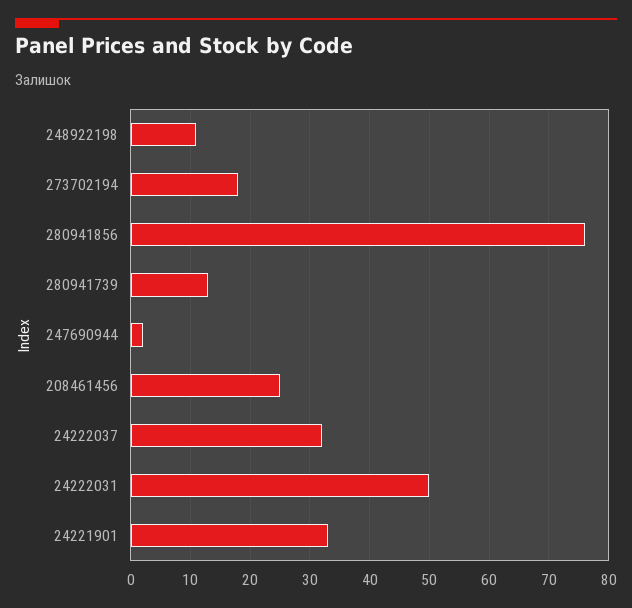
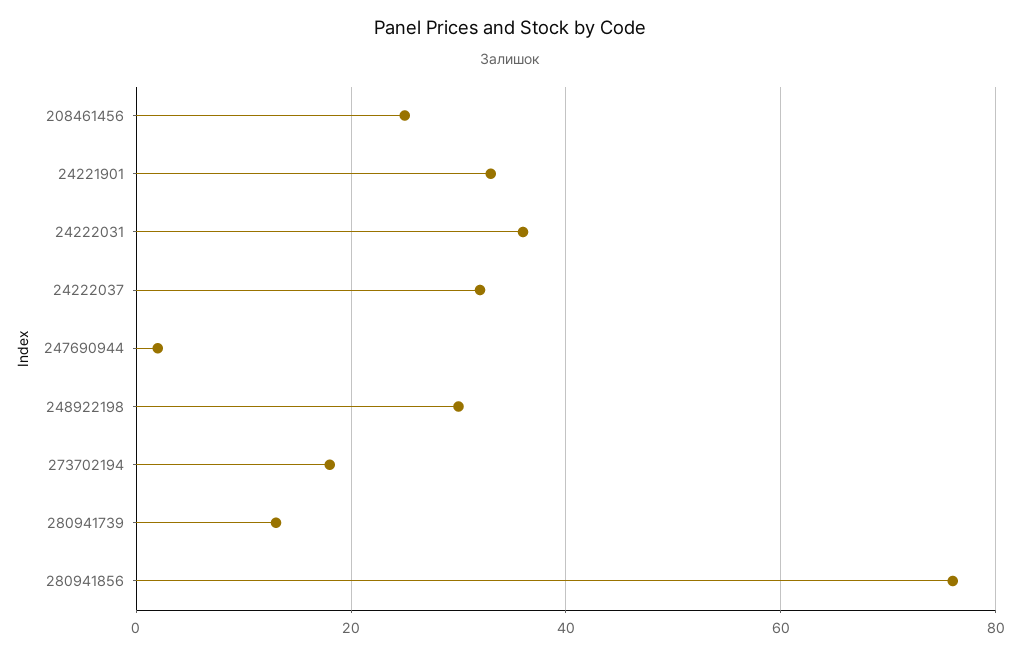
248922198: 10 -> 30
24222031: 50 -> 35

